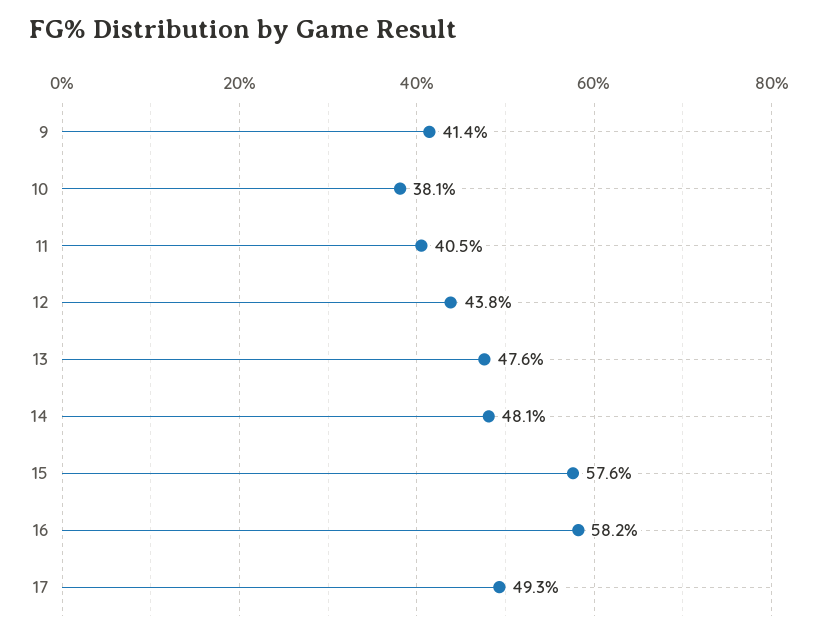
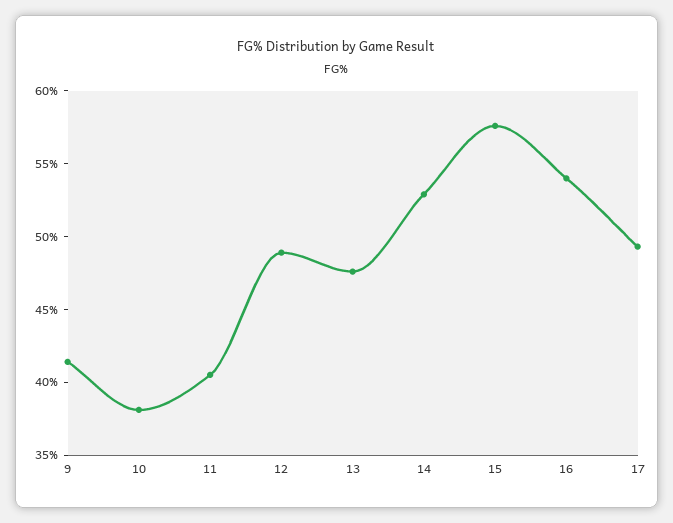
12: 43.8 -> 49
14: 48.1 -> 53
16: 58.2 -> 54

